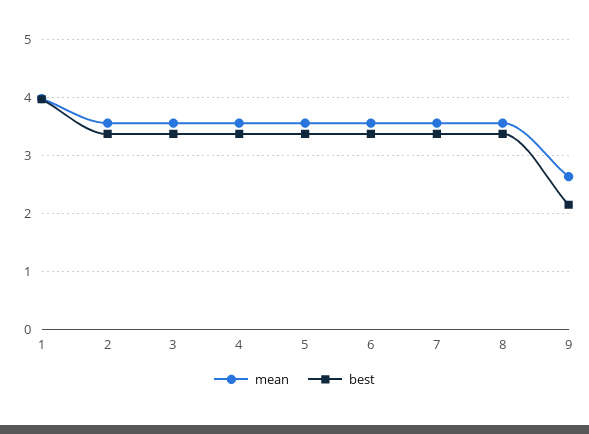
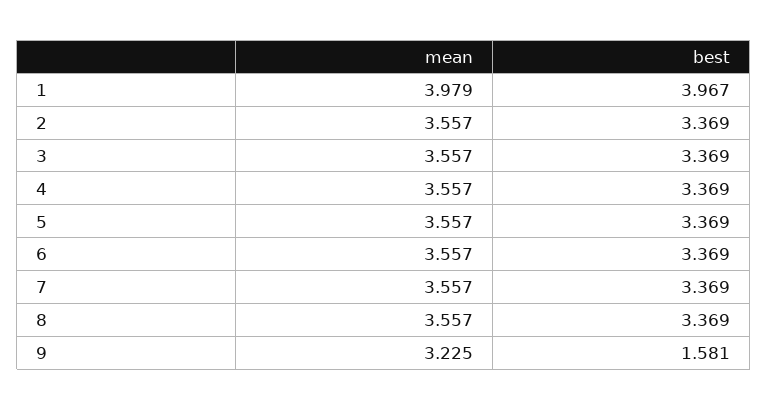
mean, 9: 2.6 -> 3.225
best, 9: 2.2 -> 1.581

